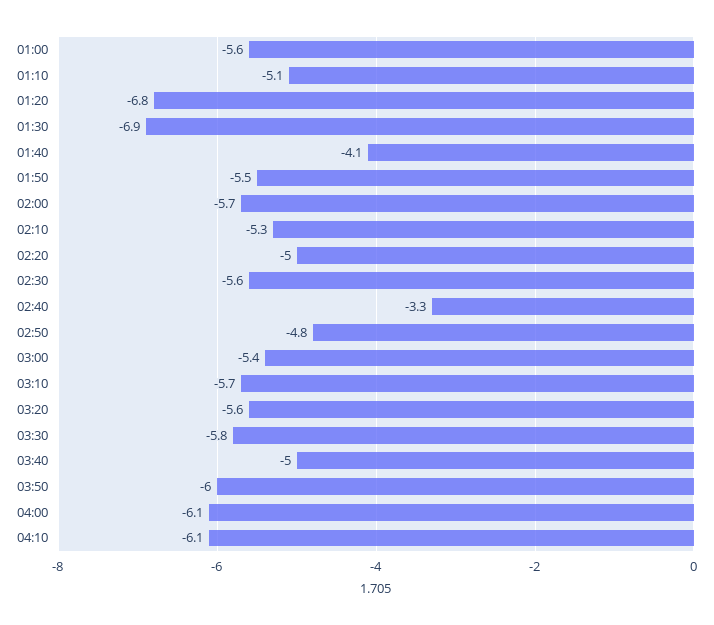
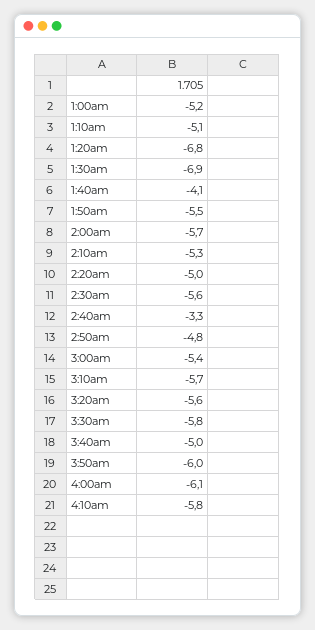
01:00: -5.6 -> -5.2
04:10: -6.1 -> -5.8

